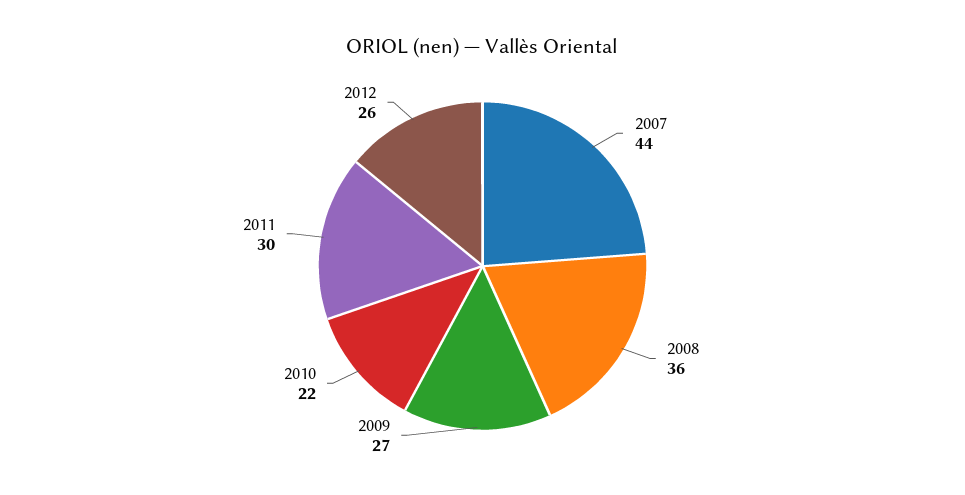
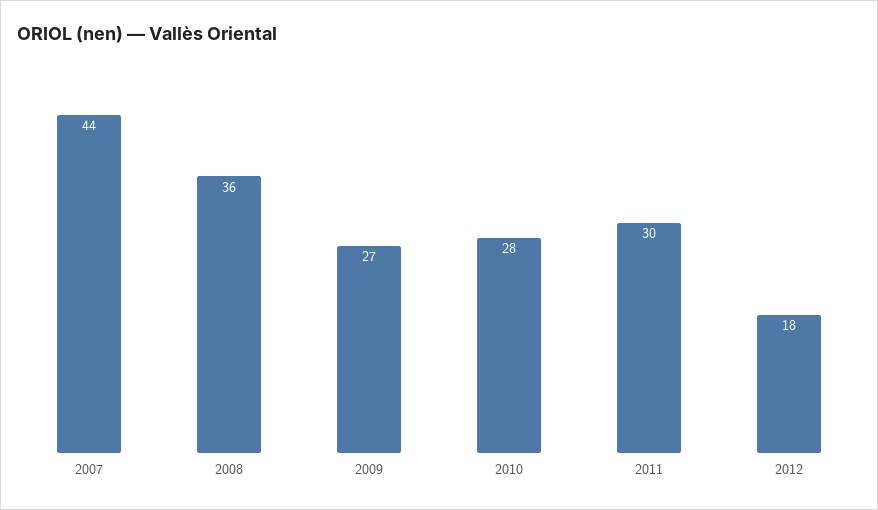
2010: 22 -> 28
2012: 26 -> 18

